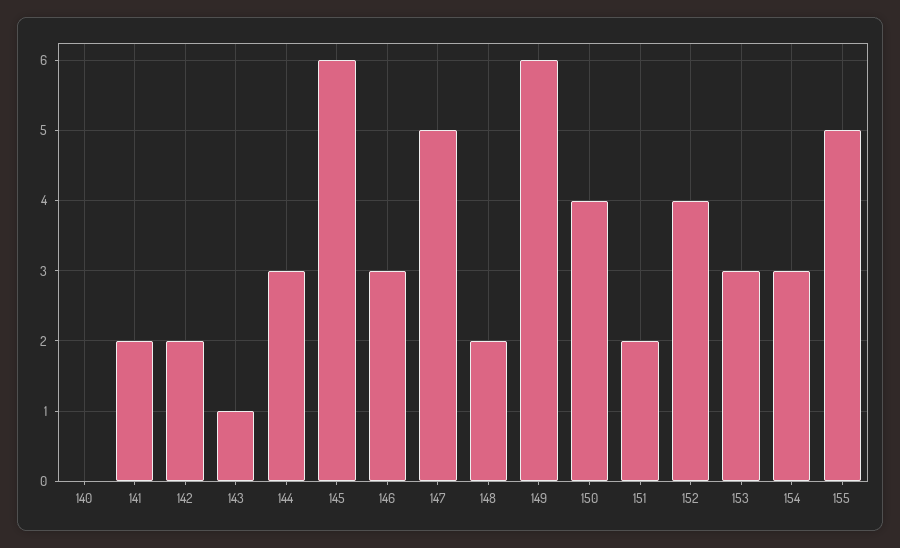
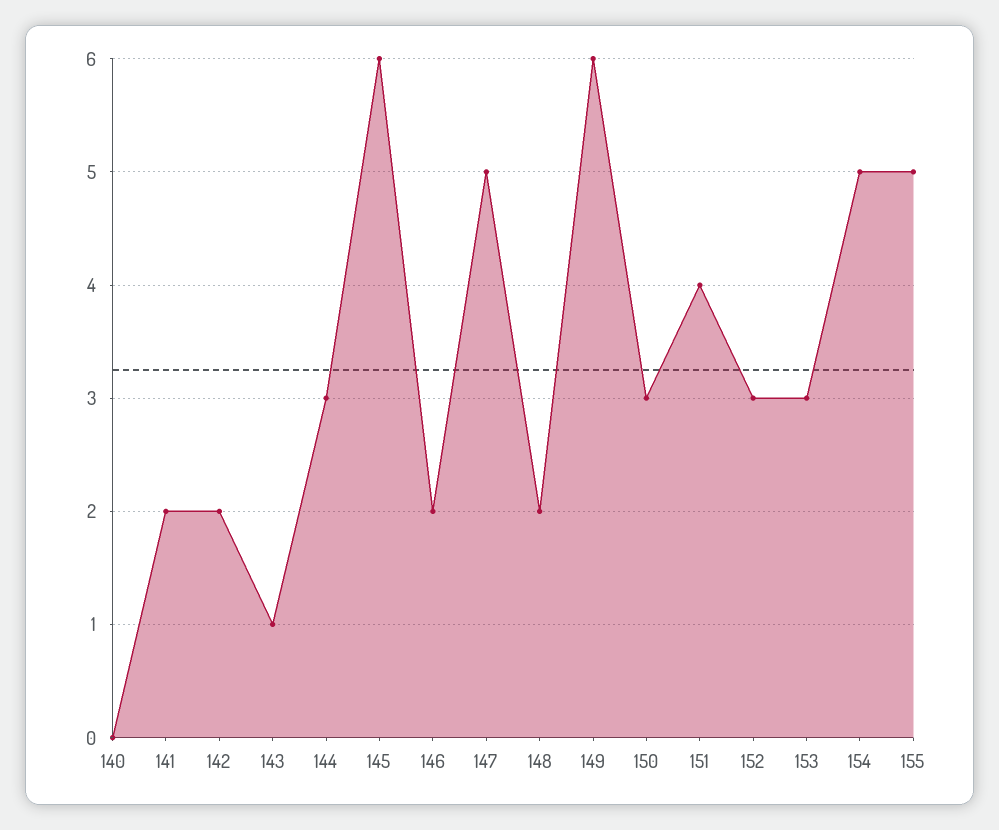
146: 3 -> 2
150: 4 -> 3
151: 2 -> 4
152: 4 -> 3
154: 3 -> 5

